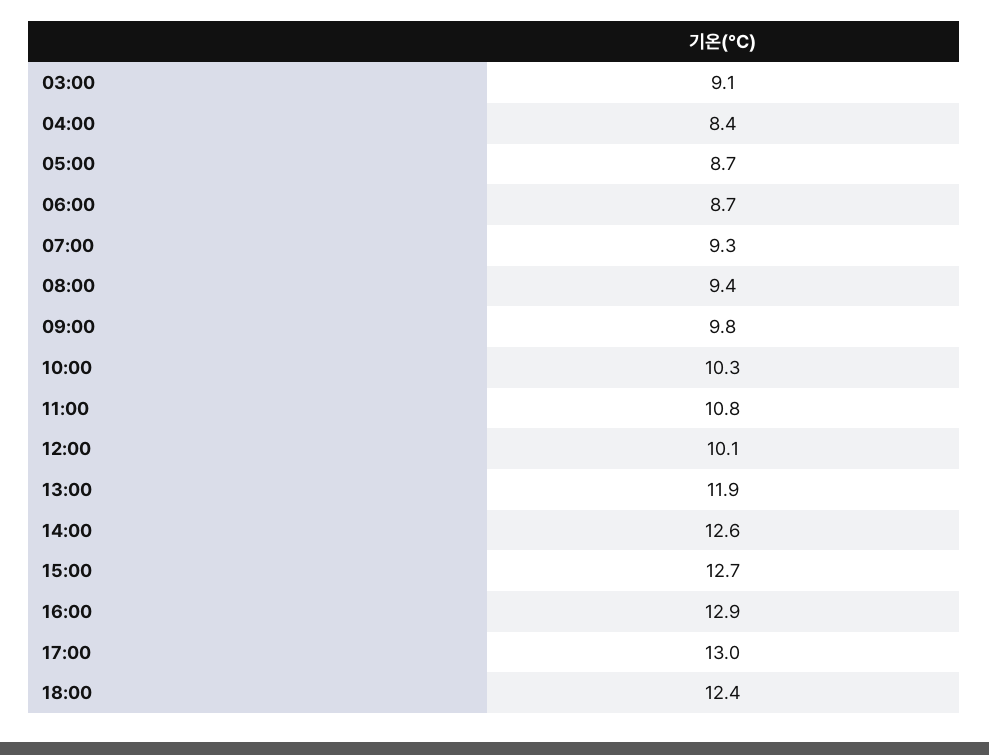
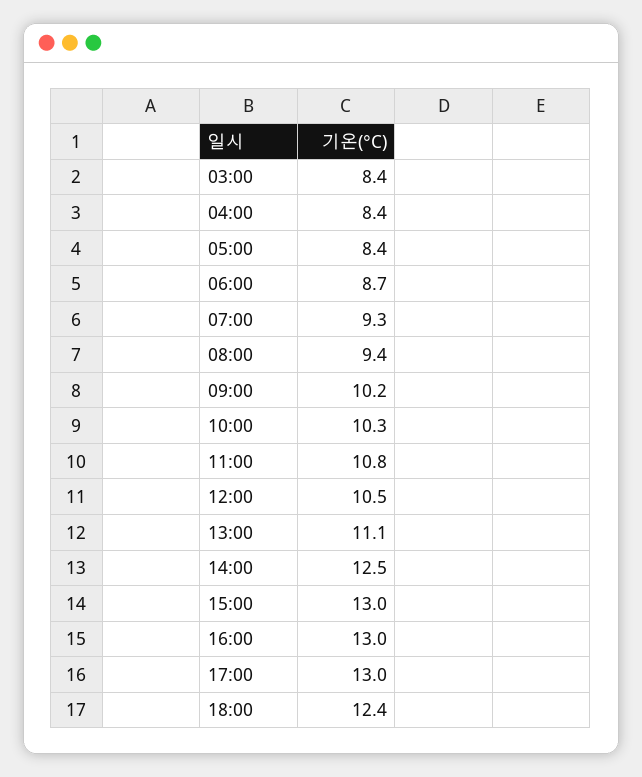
03:00: 9.1 -> 8.4
05:00: 8.7 -> 8.4
09:00: 9.8 -> 10.2
12:00: 10.1 -> 10.5
13:00: 11.9 -> 11.1
14:00: 12.6 -> 12.5
15:00: 12.7 -> 13
16:00: 12.9 -> 13

